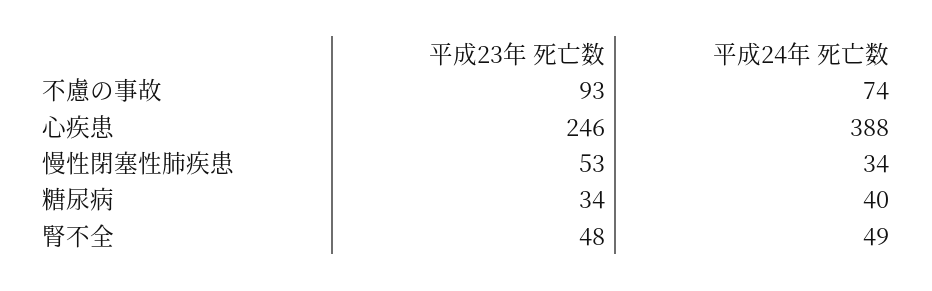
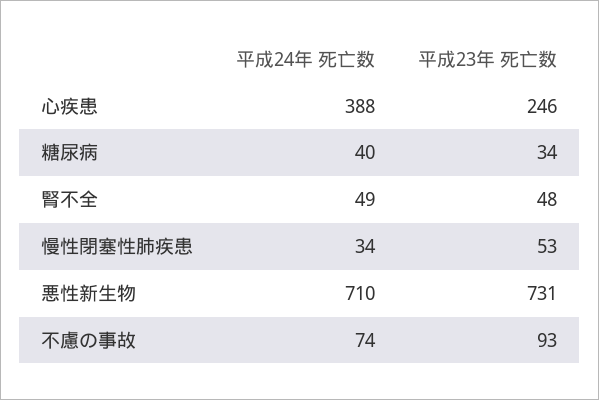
平成24年 死亡数, 悪性新生物: none -> 710
平成23年 死亡数, 悪性新生物: none -> 731

